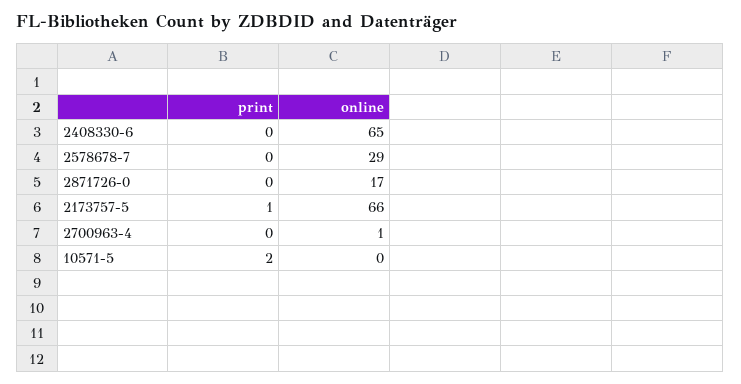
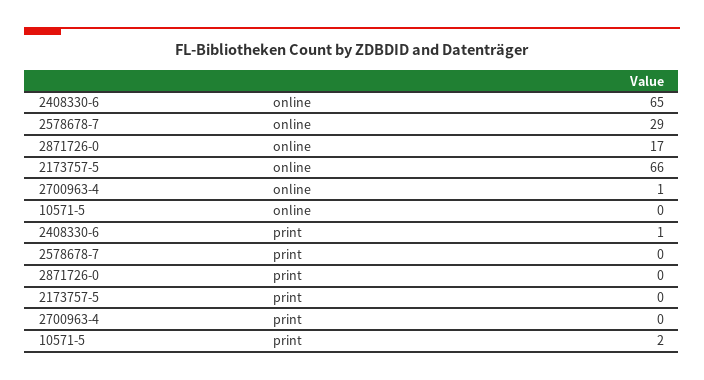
print, 2408330-6: 0 -> 1
print, 2173757-5: 1 -> 0

